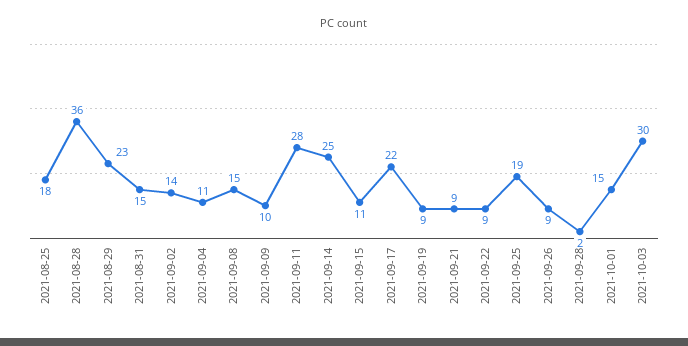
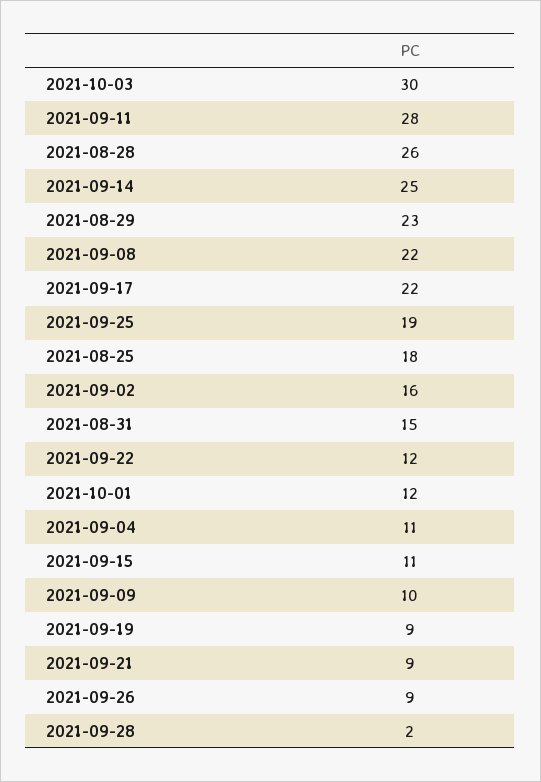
2021-08-28: 36 -> 26
2021-09-02: 14 -> 16
2021-09-08: 15 -> 22
2021-09-22: 9 -> 12
2021-10-01: 15 -> 12

